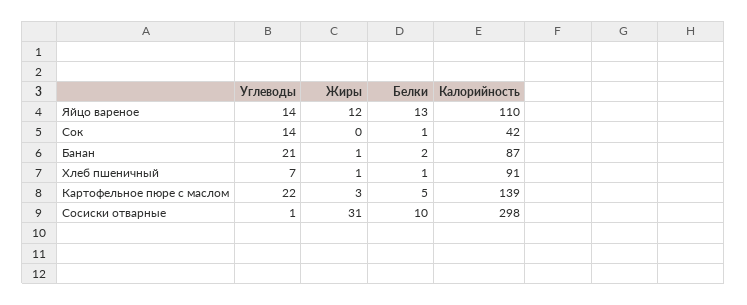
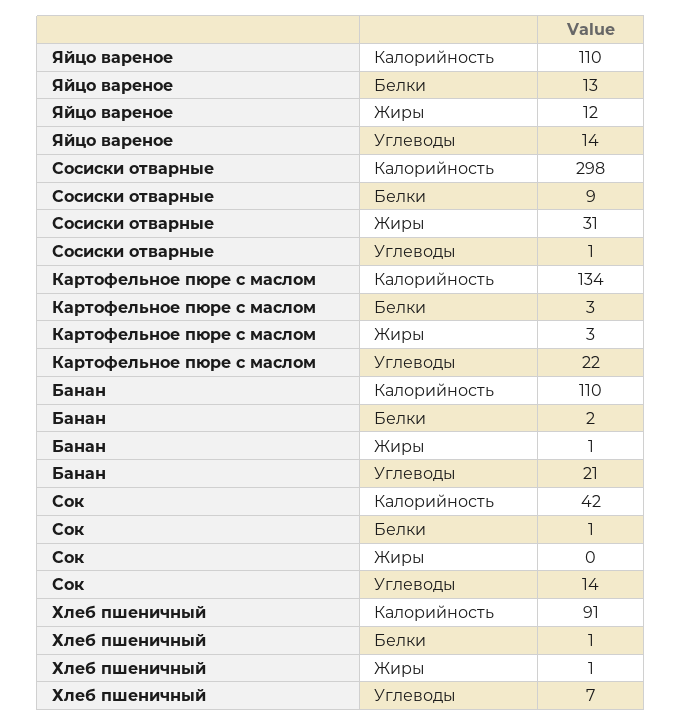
Калорийность, Банан: 87 -> 110
Белки, Картофельное пюре с маслом: 5 -> 3
Калорийность, Картофельное пюре с маслом: 139 -> 134
Белки, Сосиски отварные: 10 -> 9

